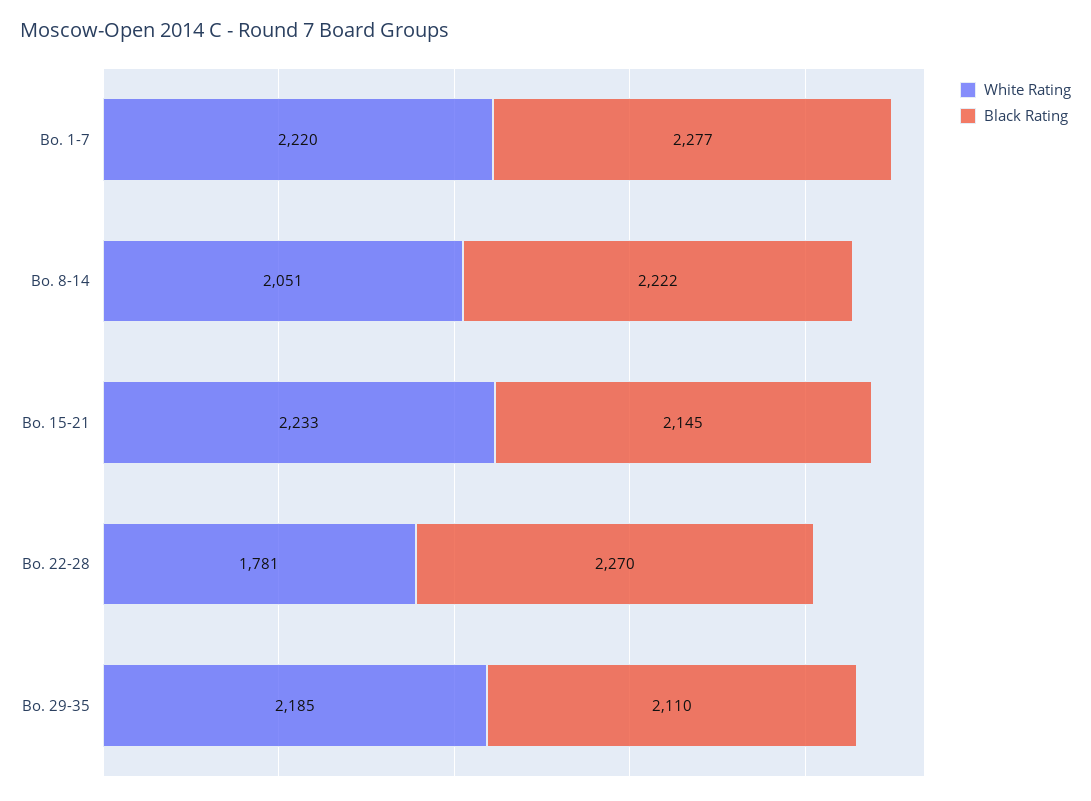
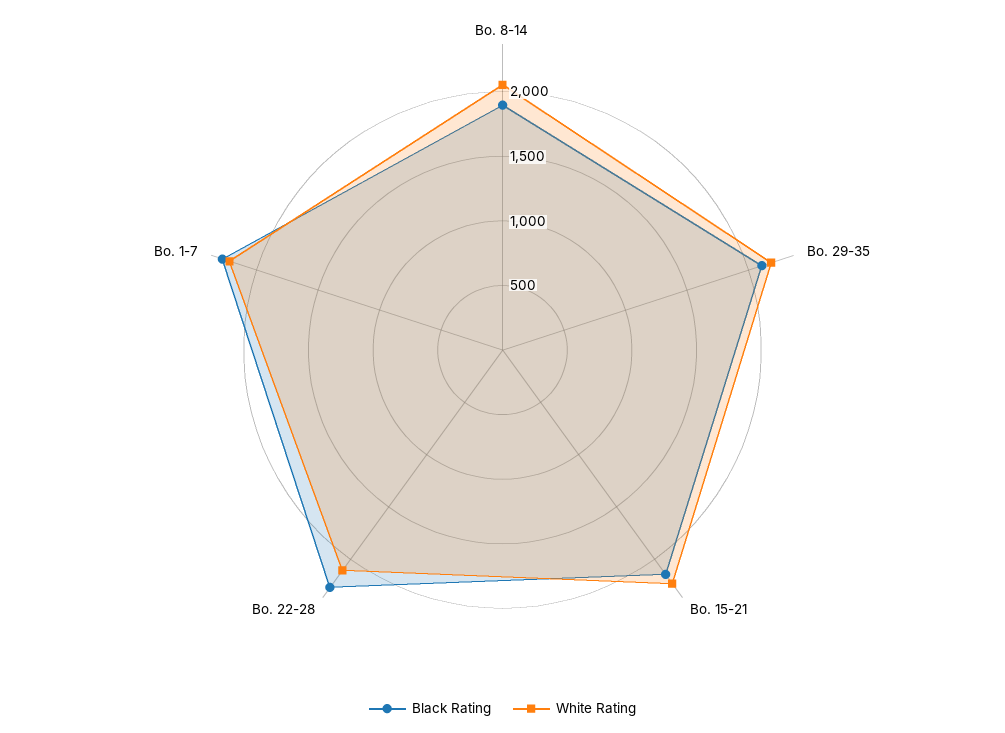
Black Rating, Bo. 8-14: 2222 -> 1900
White Rating, Bo. 22-28: 1781 -> 2100

